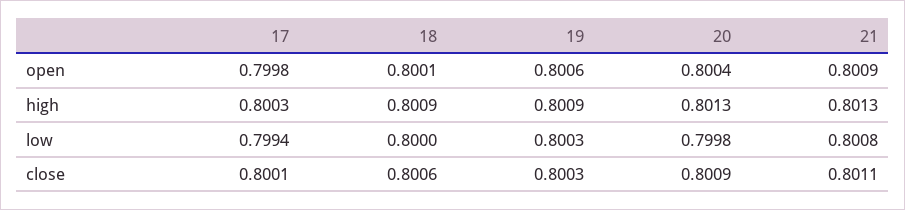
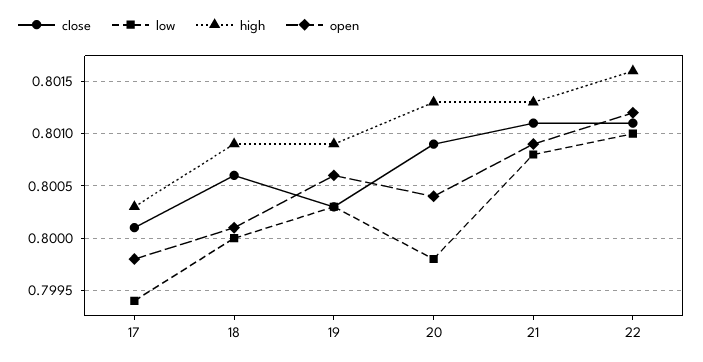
close, 22: none -> 0.8011
low, 22: none -> 0.801
high, 22: none -> 0.8016
open, 22: none -> 0.8012

